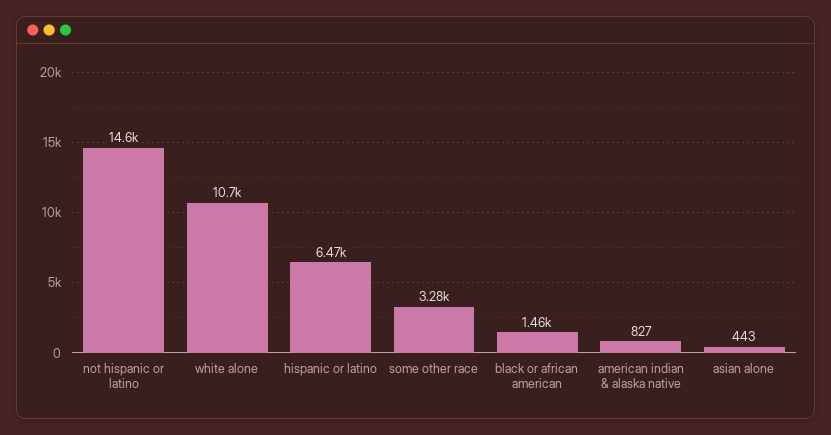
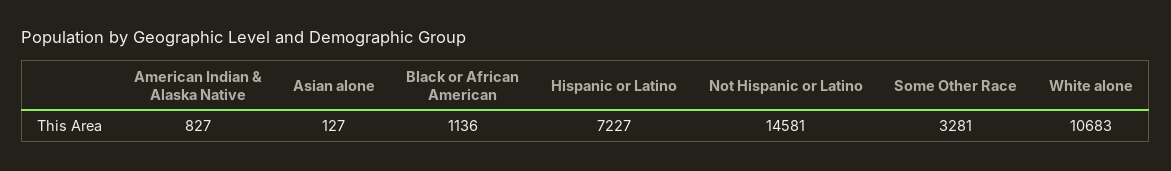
hispanic or latino: 6470 -> 7227
black or african american: 1460 -> 1136
asian alone: 443 -> 127

